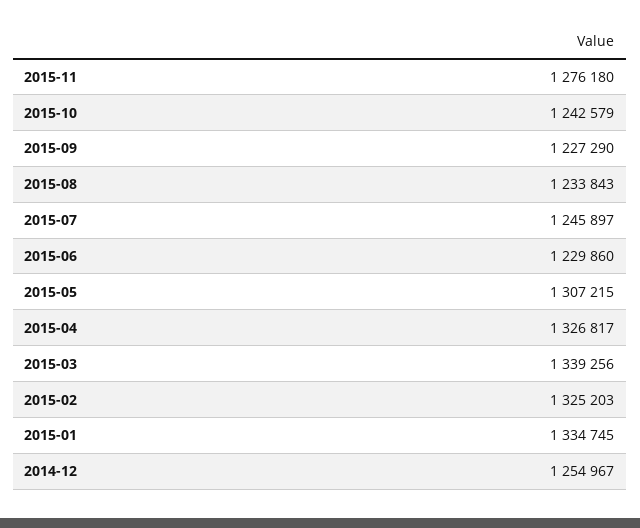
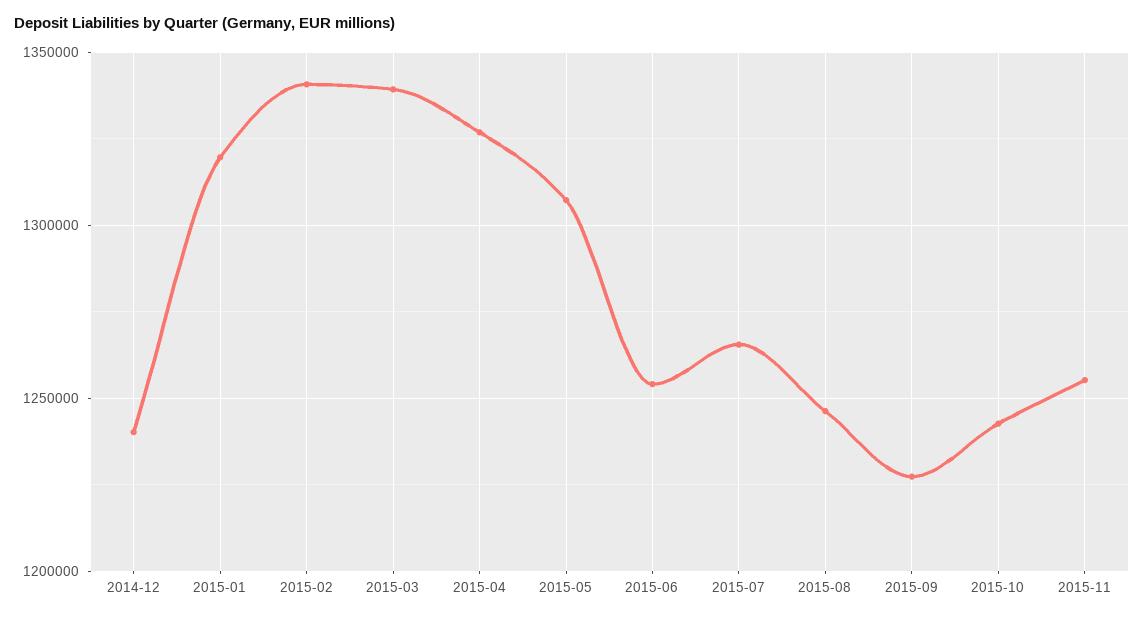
2015-11: 1276180 -> 1255000
2015-08: 1233843 -> 1245000
2015-07: 1245897 -> 1265000
2015-06: 1229860 -> 1255000
2015-02: 1325203 -> 1340000
2015-01: 1334745 -> 1320000
2014-12: 1254967 -> 1240000

